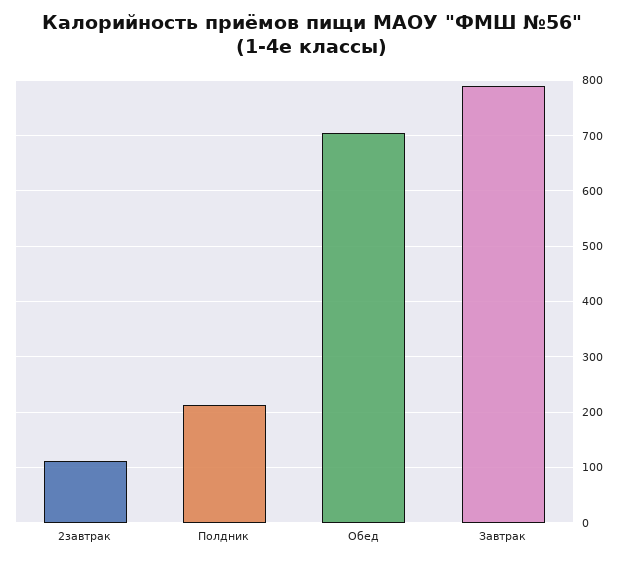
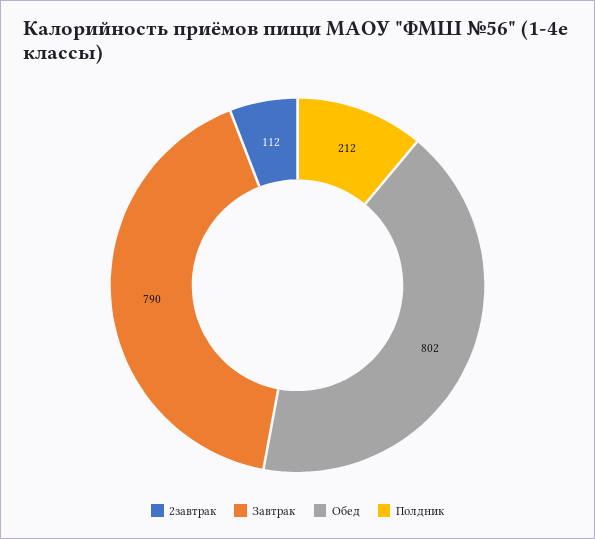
Обед: 700 -> 802

